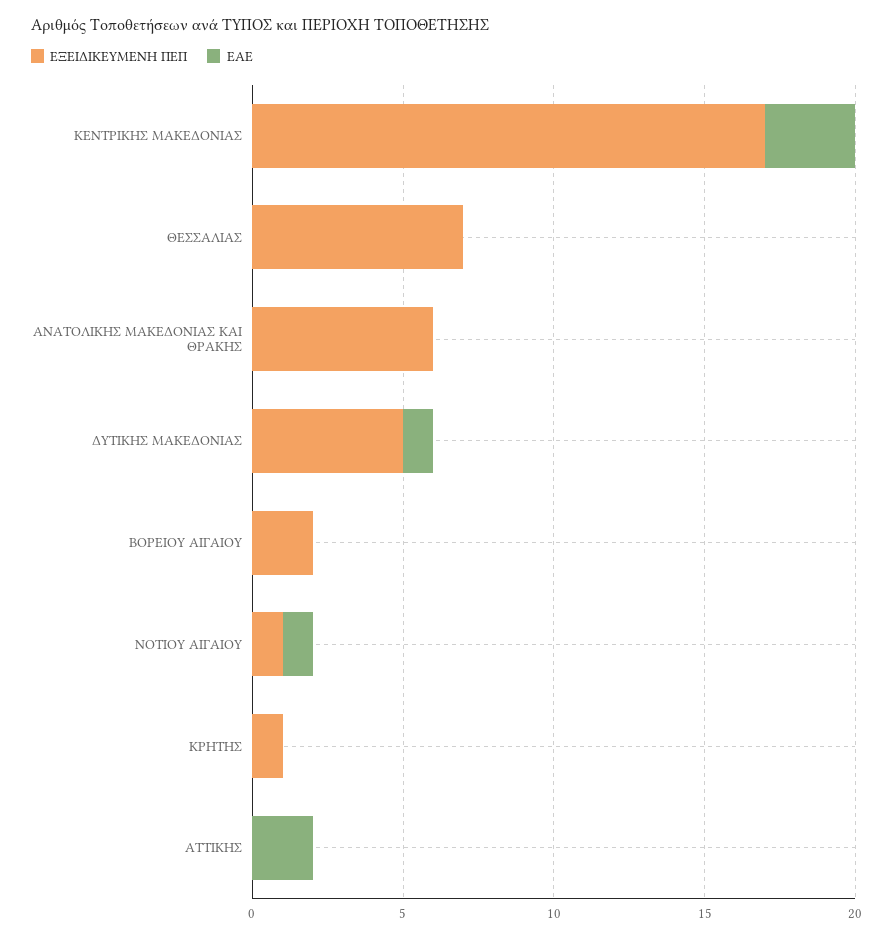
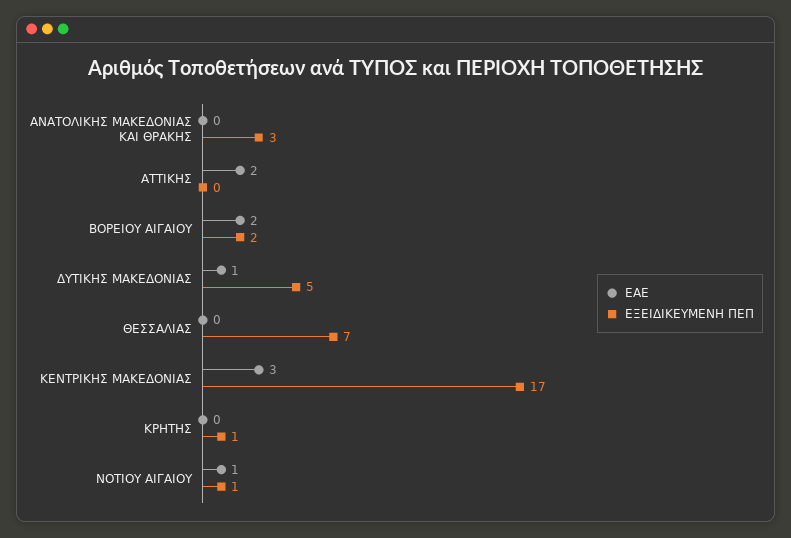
ΕΞΕΙΔΙΚΕΥΜΕΝΗ ΠΕΠ, ΑΝΑΤΟΛΙΚΗΣ ΜΑΚΕΔΟΝΙΑΣ ΚΑΙ ΘΡΑΚΗΣ: 6 -> 3
ΕΑΕ, ΒΟΡΕΙΟΥ ΑΙΓΑΙΟΥ: 0 -> 2

